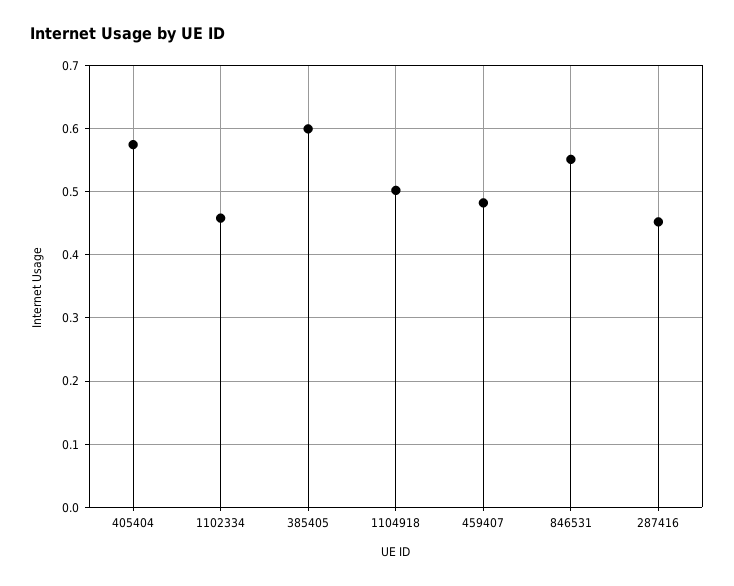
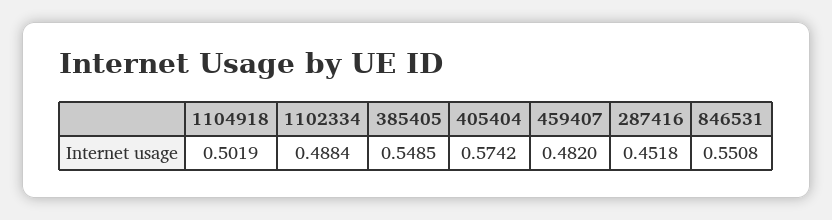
1102334: 0.46 -> 0.4884
385405: 0.6 -> 0.5485

